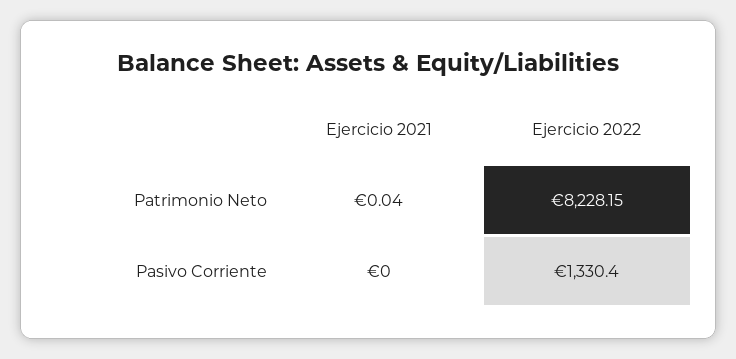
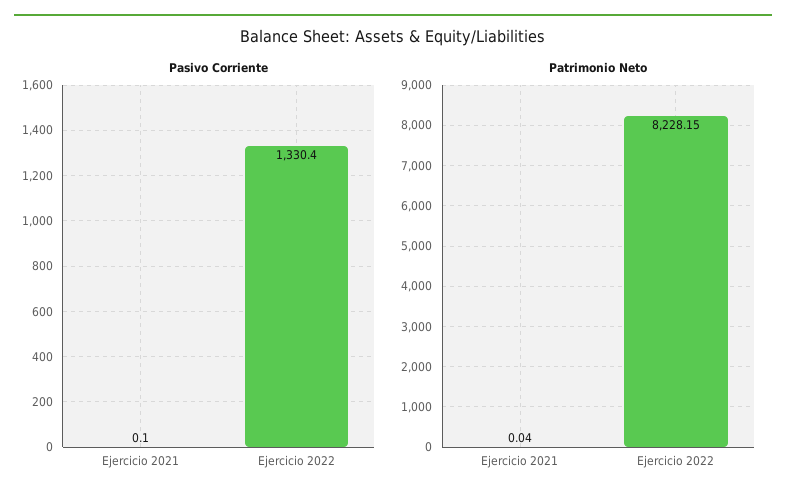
Pasivo Corriente, Ejercicio 2021: 0 -> 0.1

